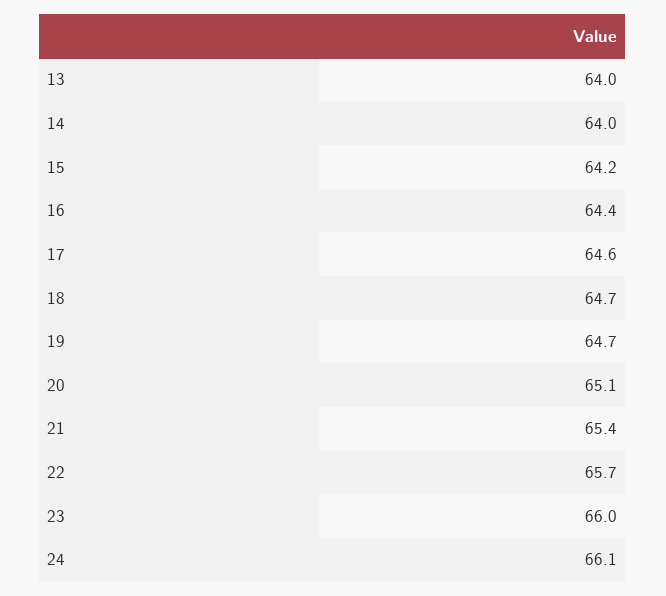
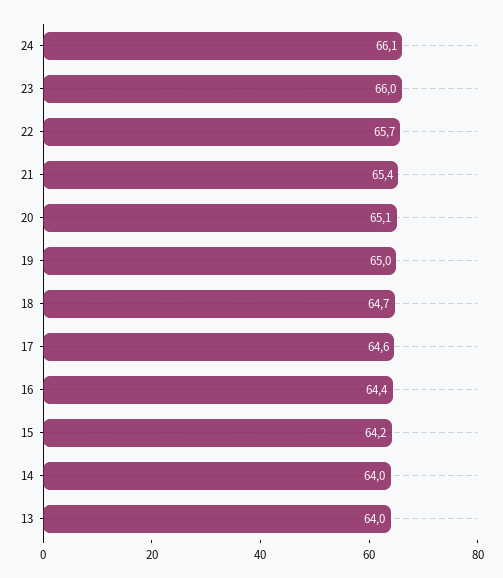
19: 64.7 -> 65

